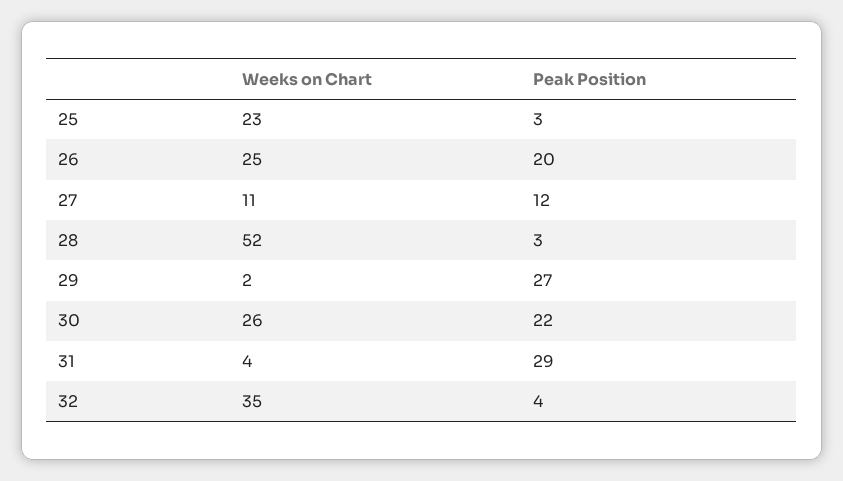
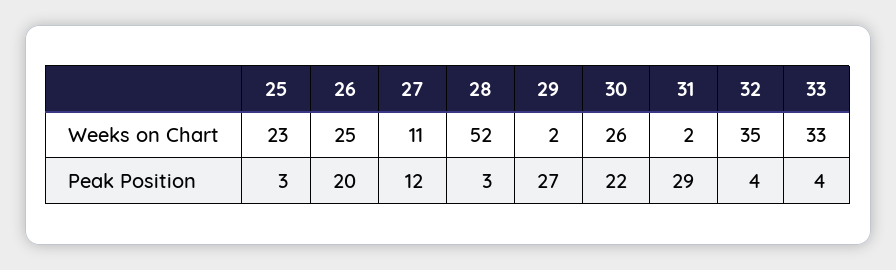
Weeks on Chart, 31: 4 -> 2
Weeks on Chart, 33: none -> 33
Peak Position, 33: none -> 4

